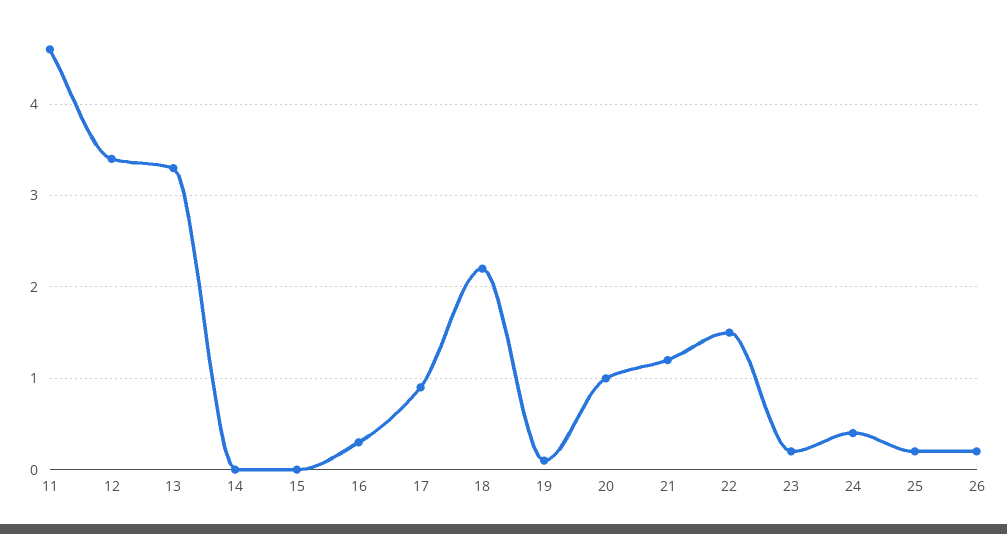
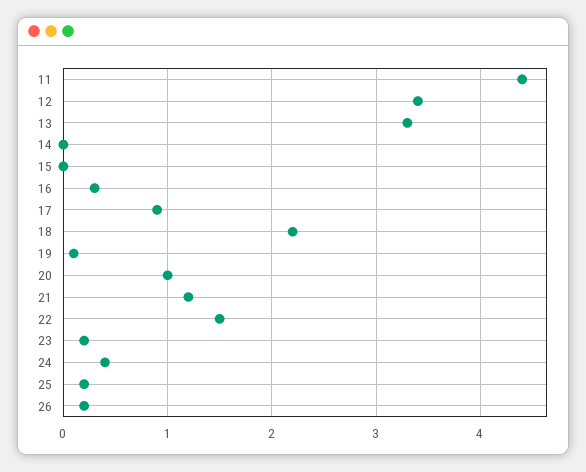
11: 4.6 -> 4.4

